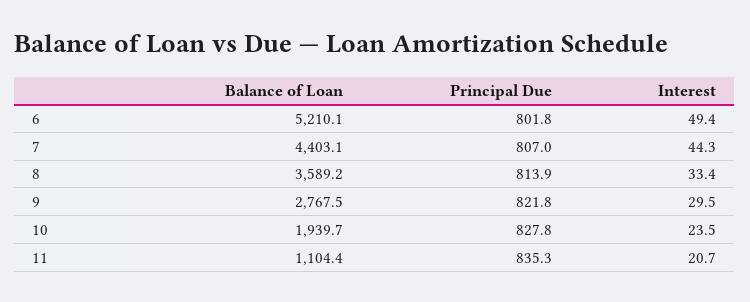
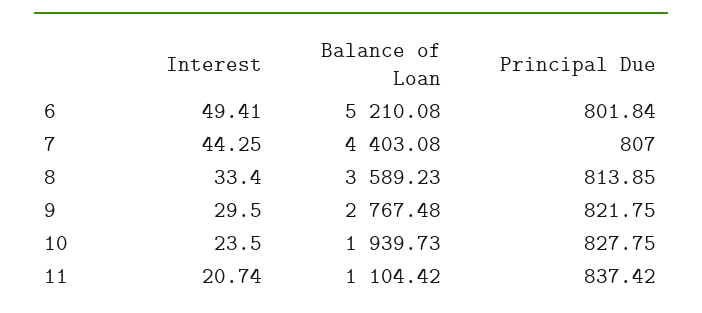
Principal Due, 11: 835.3 -> 837.42

